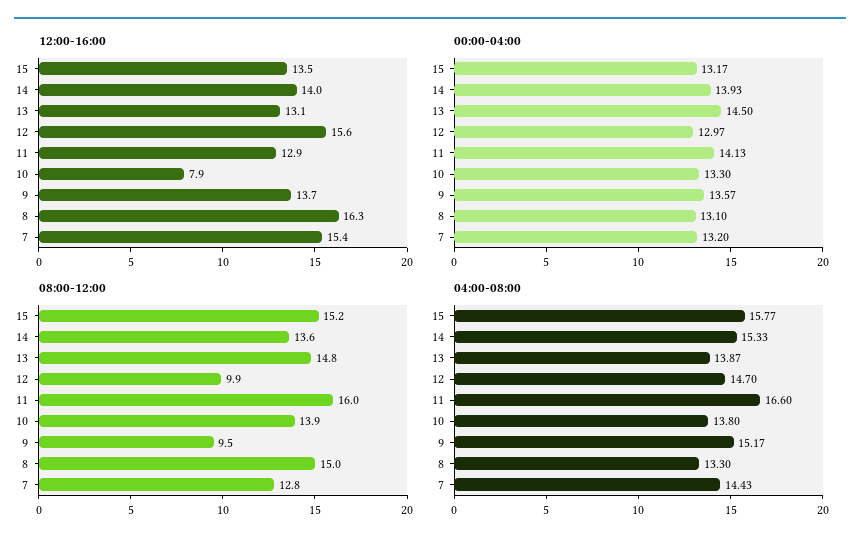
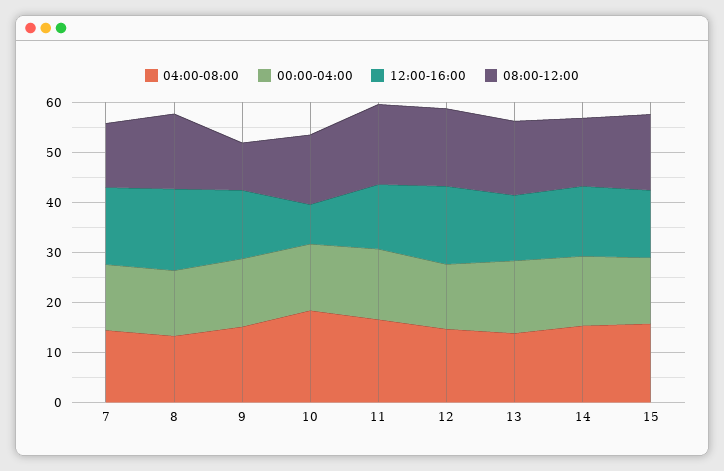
08:00-12:00, 12: 9.9 -> 16
04:00-08:00, 10: 13.8 -> 18

